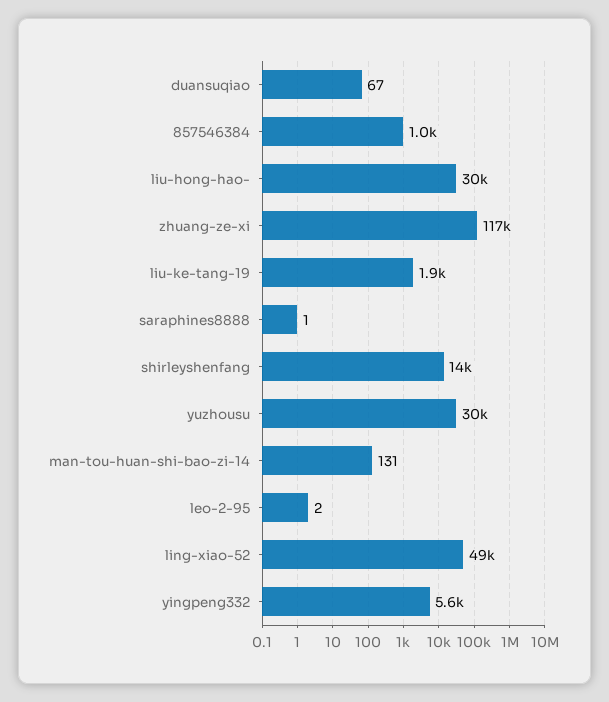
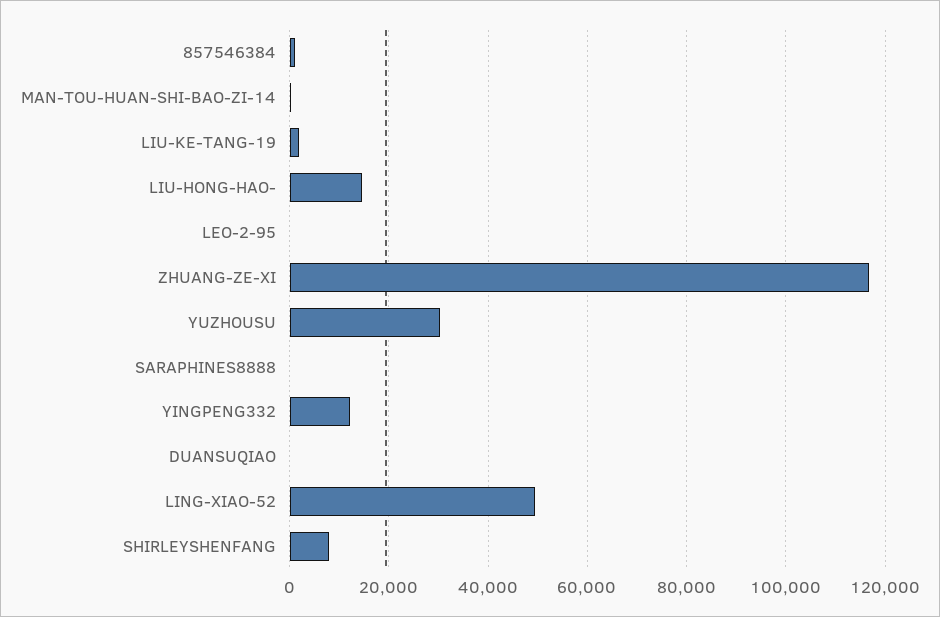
liu-hong-hao-: 30000 -> 14000
shirleyshenfang: 14000 -> 8000
yingpeng332: 5600 -> 12000

